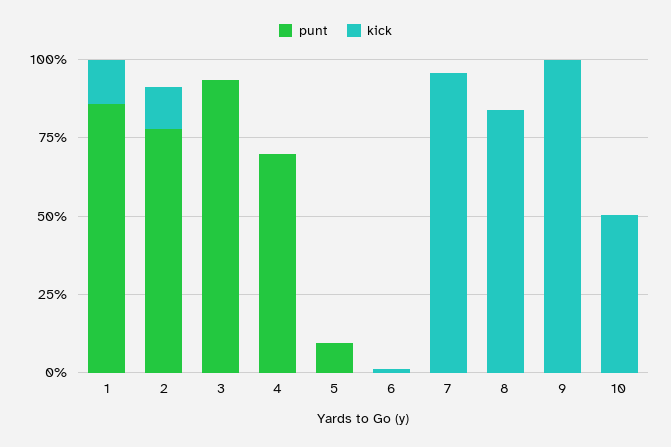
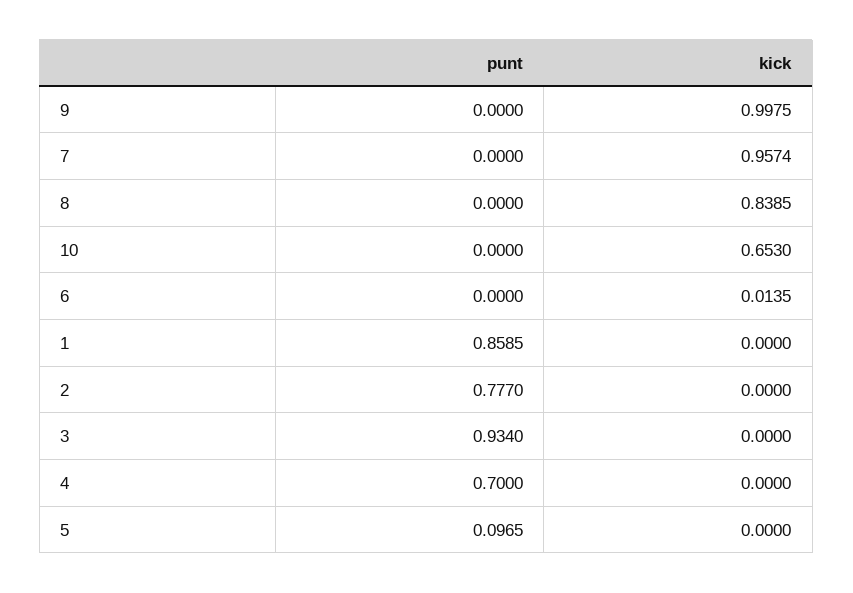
kick, 1: 0.15 -> 0
kick, 2: 0.15 -> 0
kick, 10: 0.5 -> 0.653

